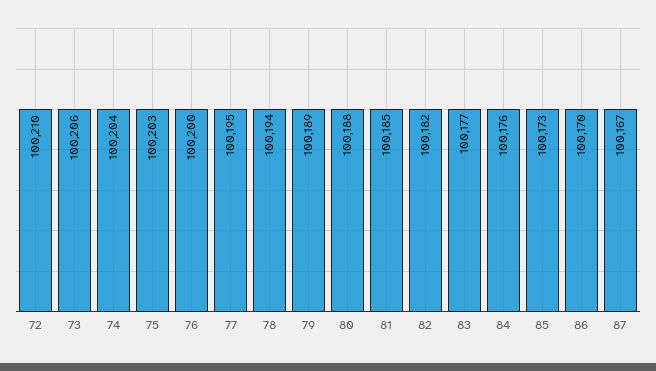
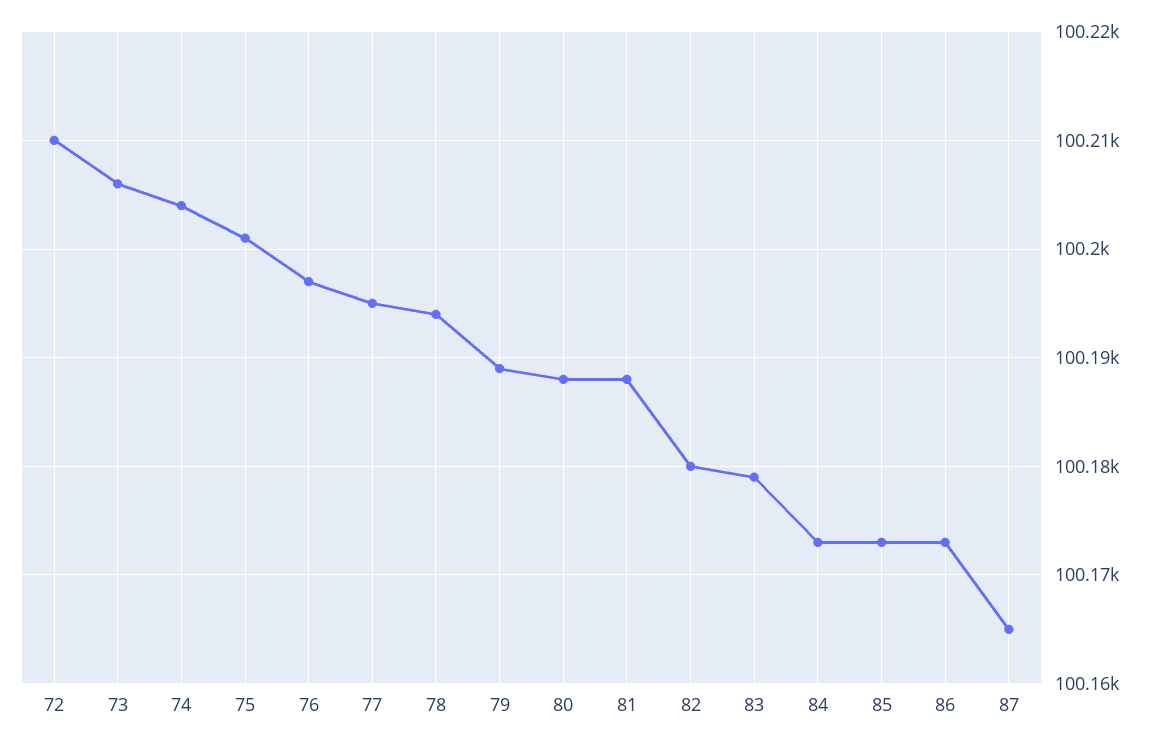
75: 100203 -> 100201
76: 100200 -> 100197
81: 100185 -> 100188
82: 100182 -> 100180
83: 100177 -> 100179
84: 100176 -> 100173
86: 100170 -> 100173
87: 100167 -> 100165

